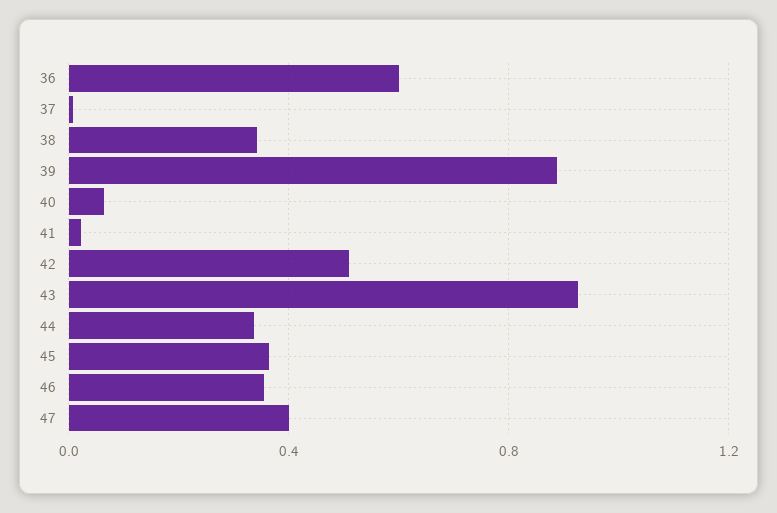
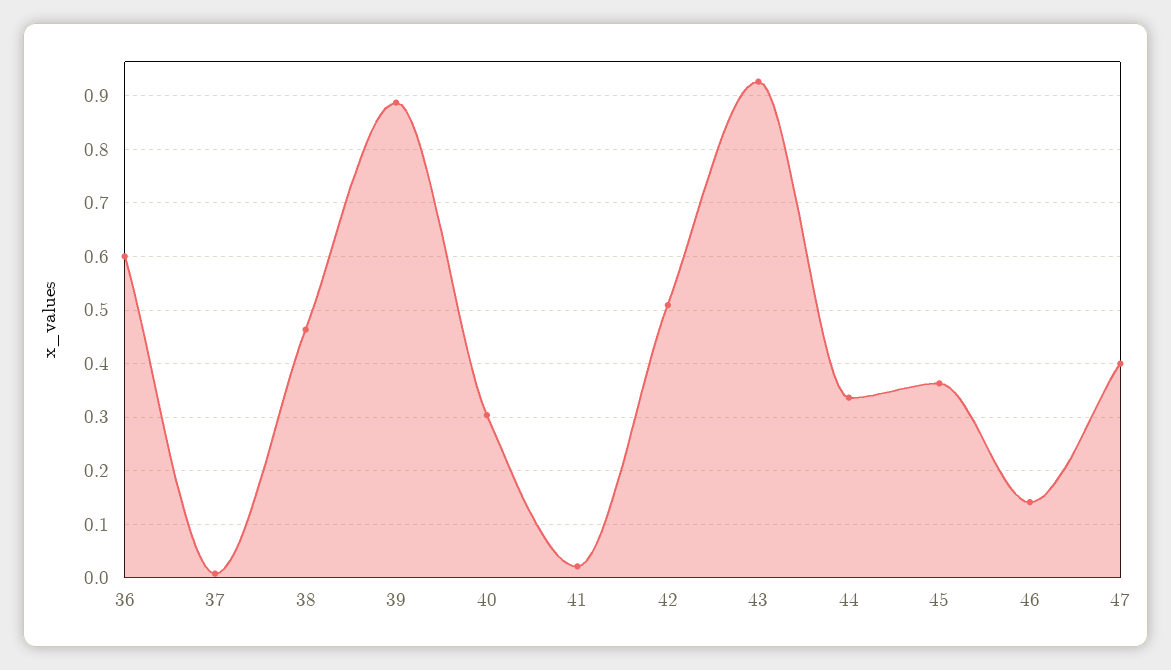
38: 0.35 -> 0.46
40: 0.05 -> 0.3
46: 0.35 -> 0.14

